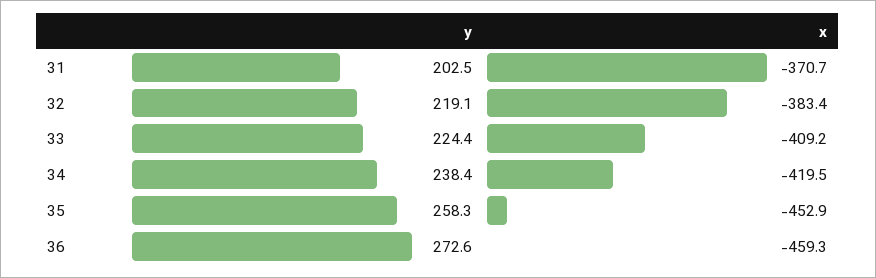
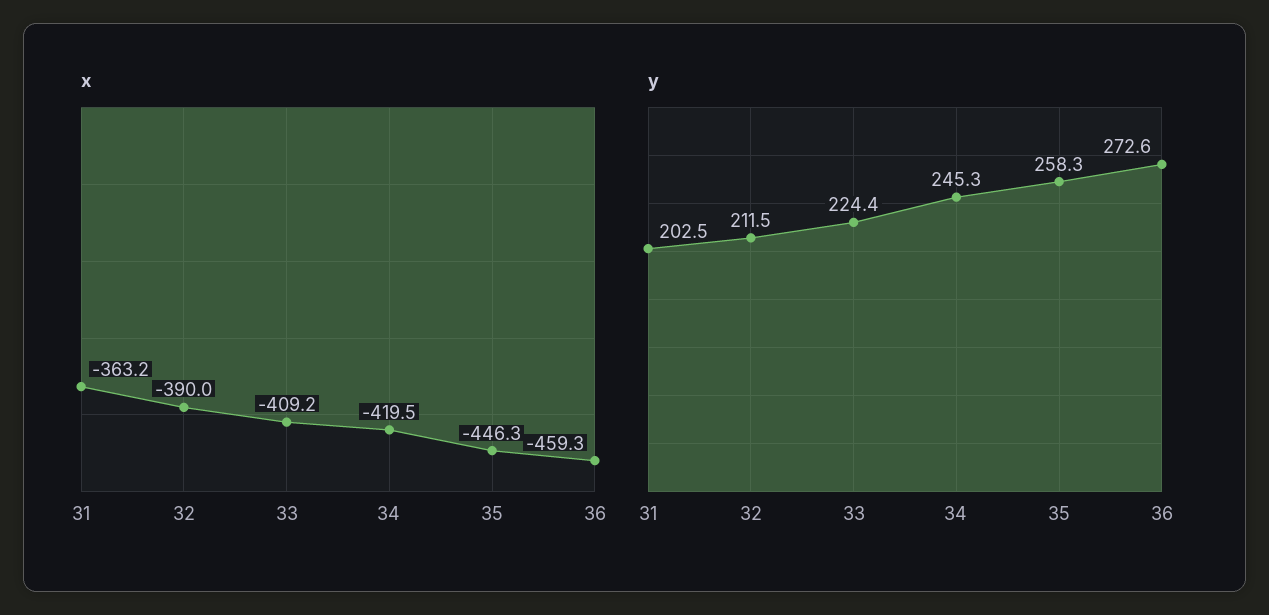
x, 31: -370.7 -> -363.2
y, 32: 219.1 -> 211.5
x, 32: -383.4 -> -390
y, 34: 238.4 -> 245.3
x, 35: -452.9 -> -446.3

